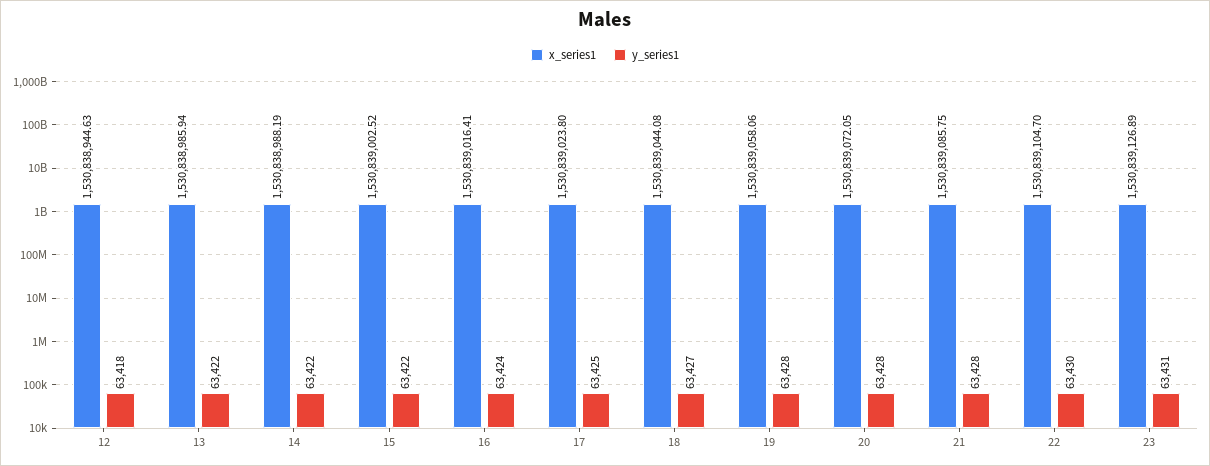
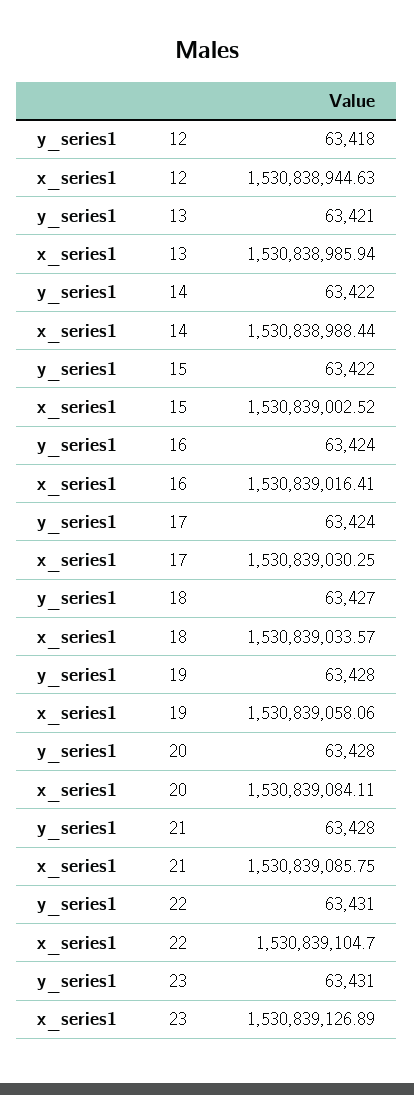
y_series1, 13: 63422 -> 63421
x_series1, 14: 1530838988.19 -> 1530838988.44
x_series1, 17: 1530839023.8 -> 1530839030.25
y_series1, 17: 63425 -> 63424
x_series1, 18: 1530839044.08 -> 1530839033.57
x_series1, 20: 1530839072.05 -> 1530839084.11
y_series1, 22: 63430 -> 63431

